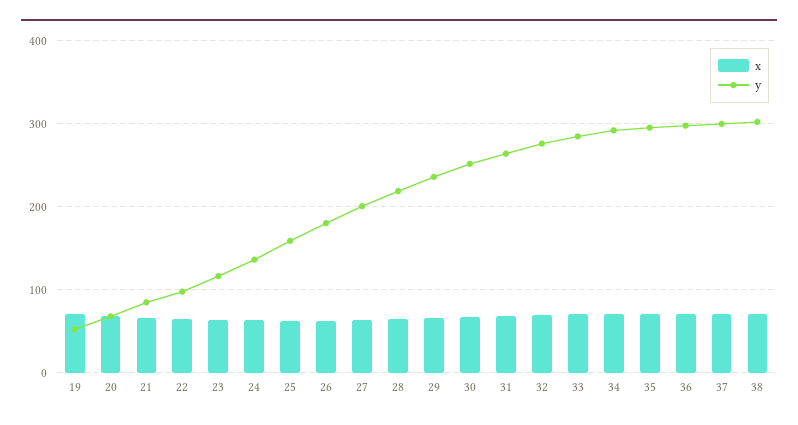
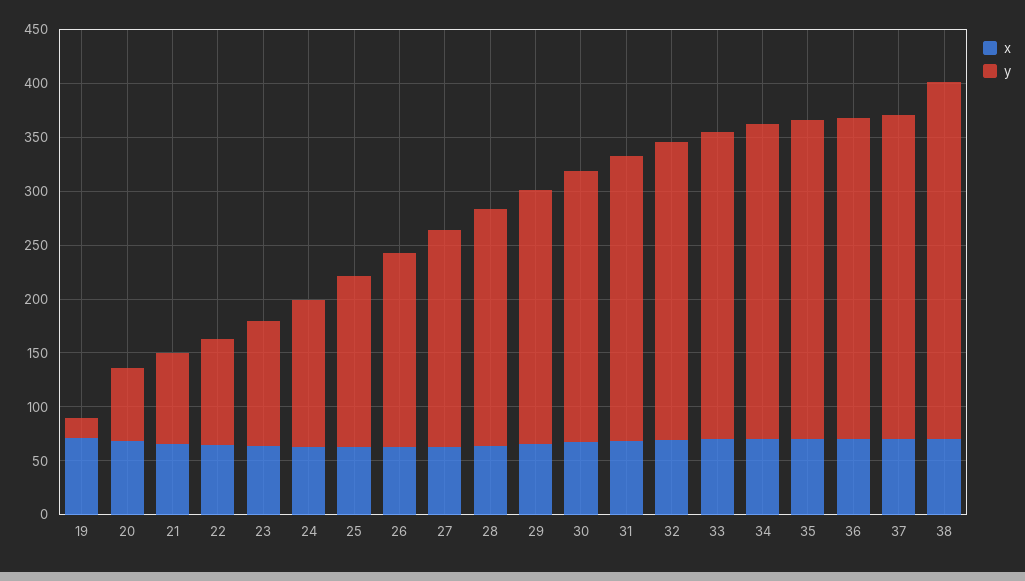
y, 19: 50 -> 20
y, 38: 300 -> 330

